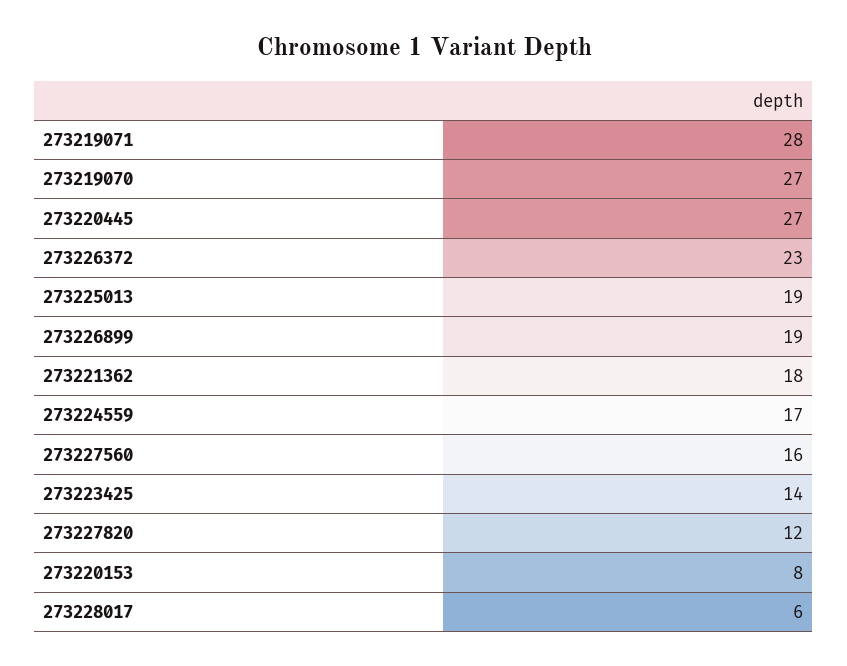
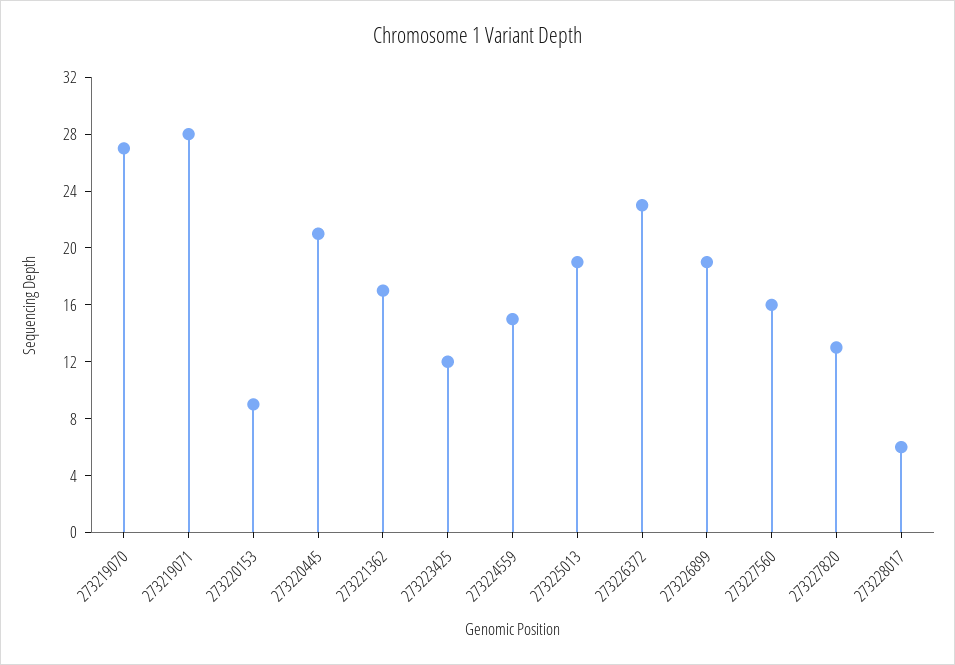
273220445: 27 -> 21
273221362: 18 -> 17
273224559: 17 -> 15
273223425: 14 -> 12
273227820: 12 -> 13
273220153: 8 -> 9

